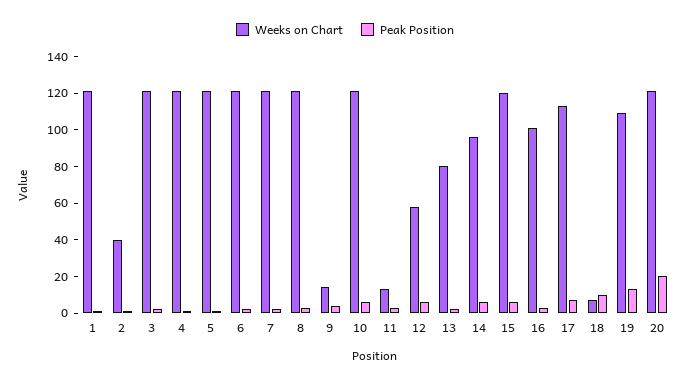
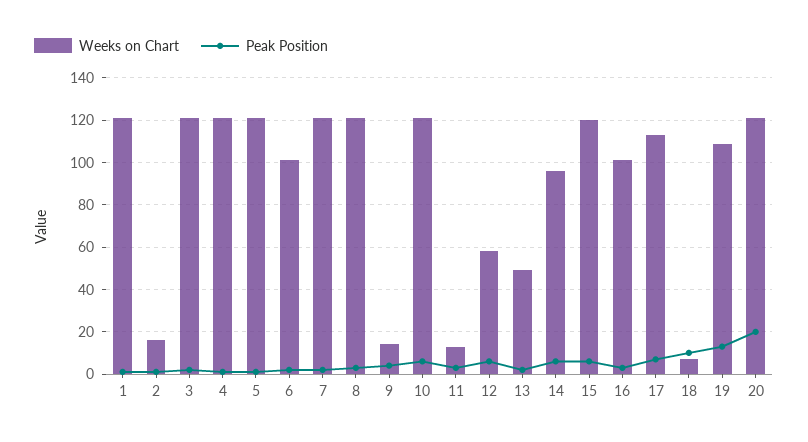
Weeks on Chart, 2: 40 -> 15
Weeks on Chart, 6: 120 -> 100
Weeks on Chart, 13: 80 -> 50

